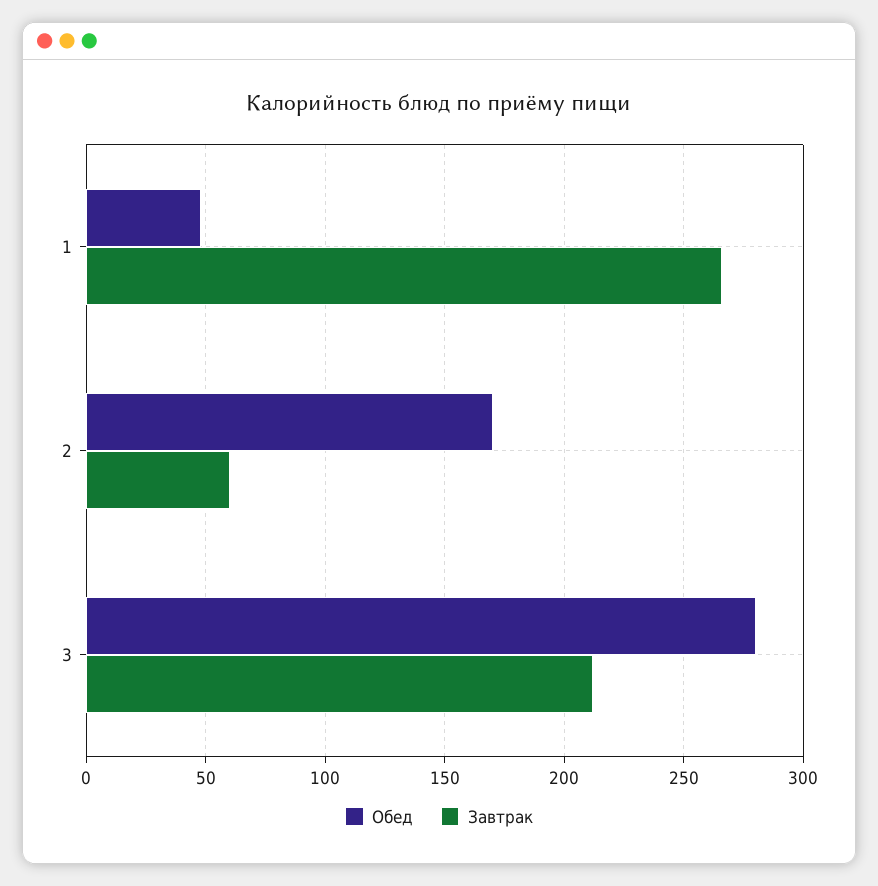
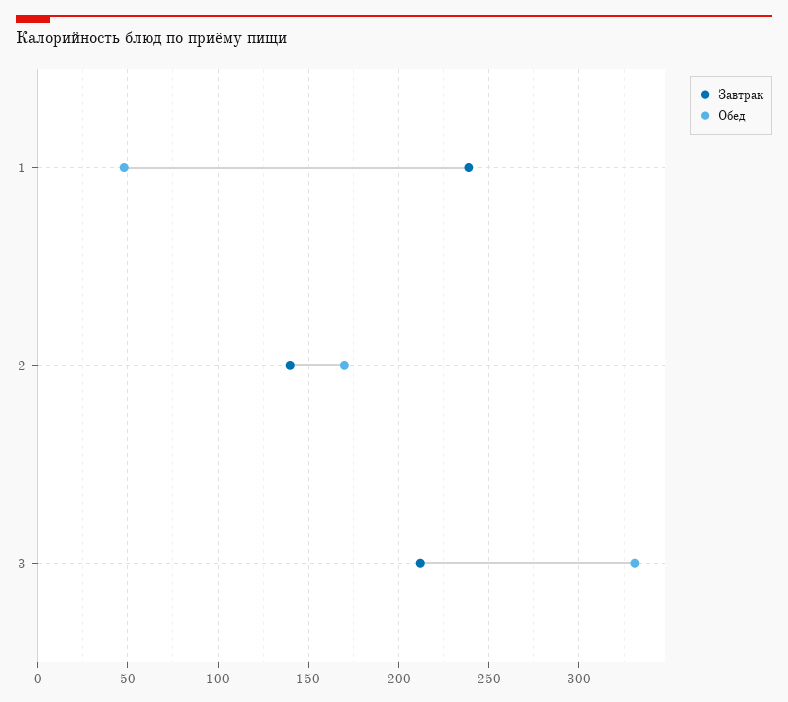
Завтрак, 1: 265 -> 240
Завтрак, 2: 60 -> 140
Обед, 3: 280 -> 330

